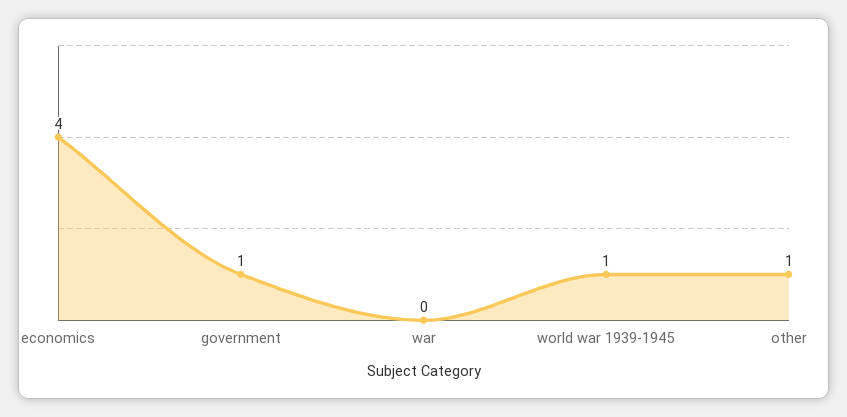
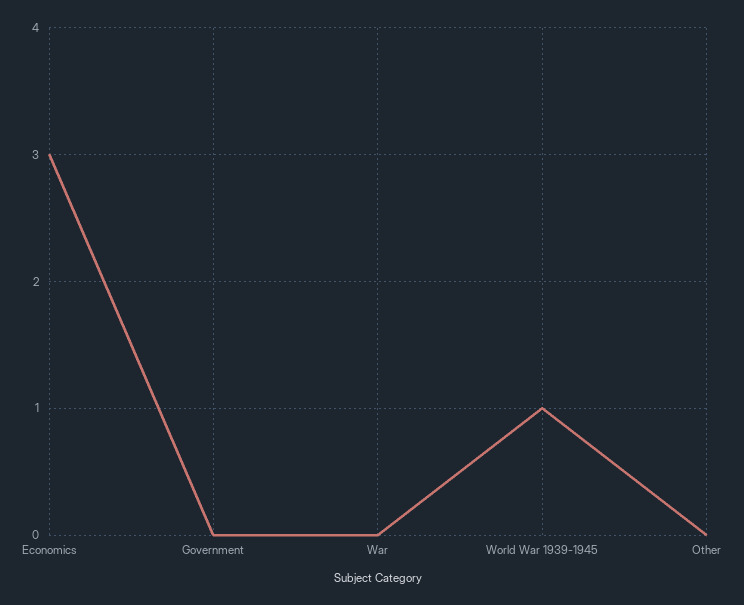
economics: 4 -> 3
government: 1 -> 0
other: 1 -> 0

